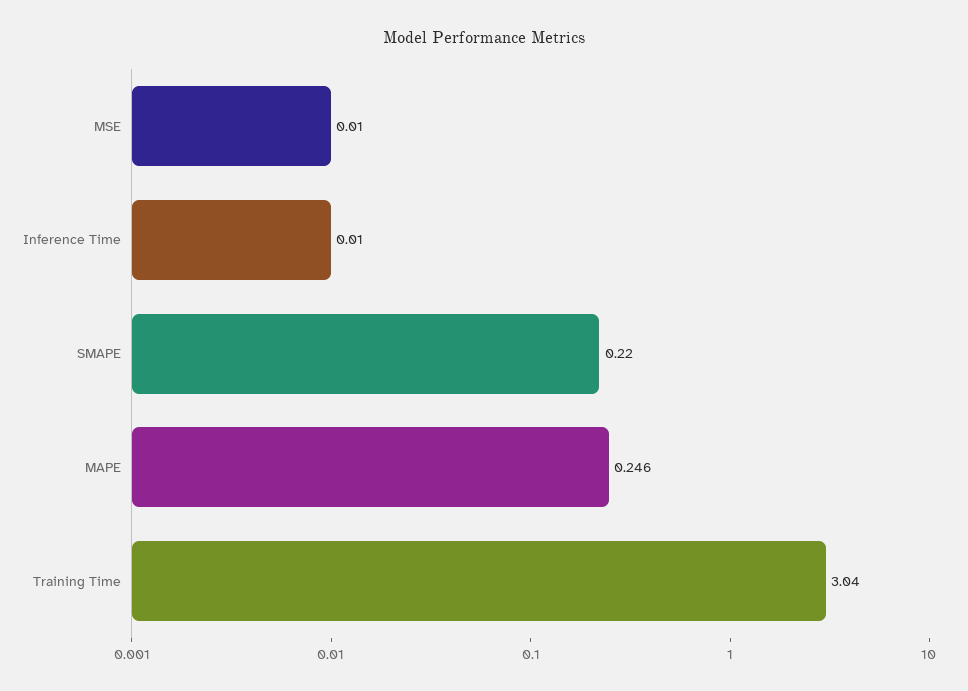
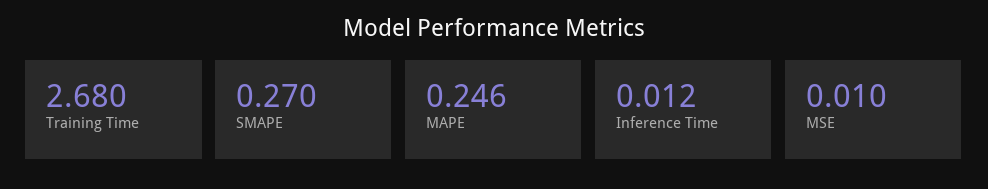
Inference Time: 0.01 -> 0.012
SMAPE: 0.22 -> 0.27
Training Time: 3.04 -> 2.68

